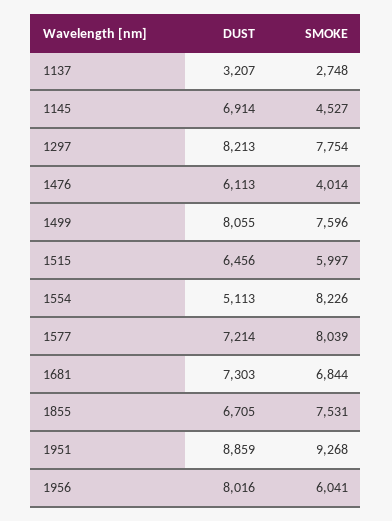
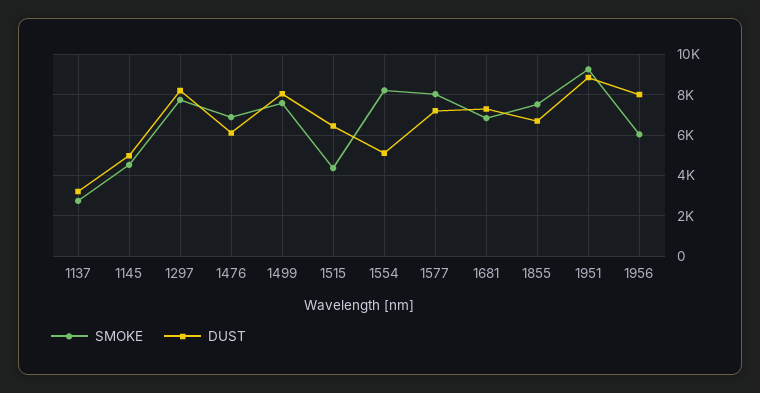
DUST, 1145: 6914 -> 5000
SMOKE, 1476: 4014 -> 7000
SMOKE, 1515: 5997 -> 4500

